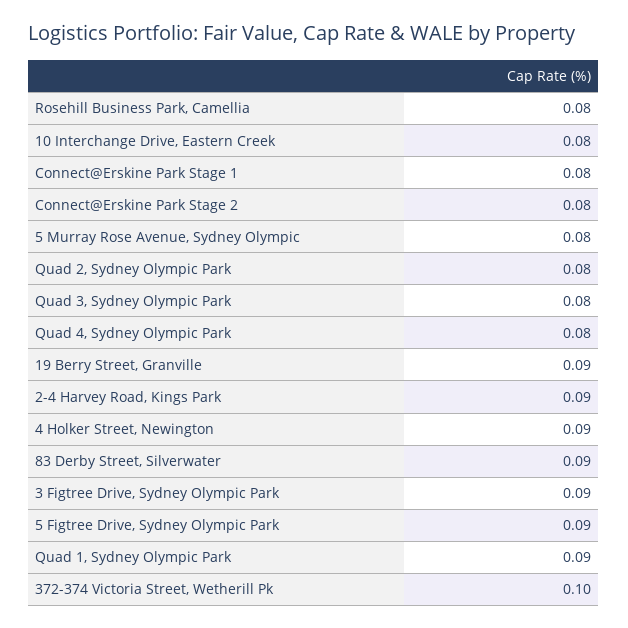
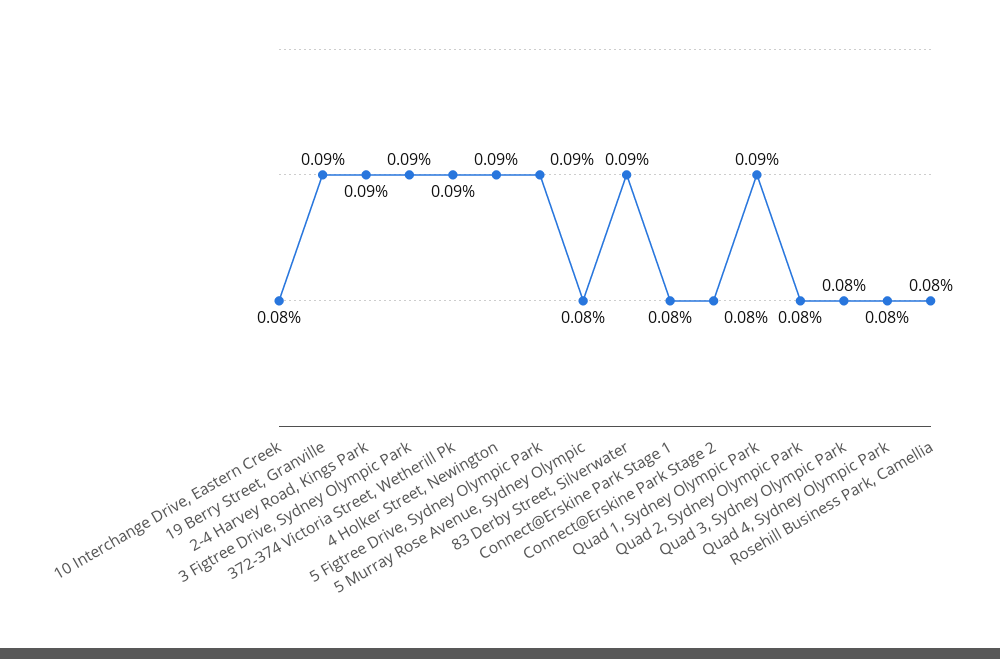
372-374 Victoria Street, Wetherill Pk: 0.1 -> 0.09

